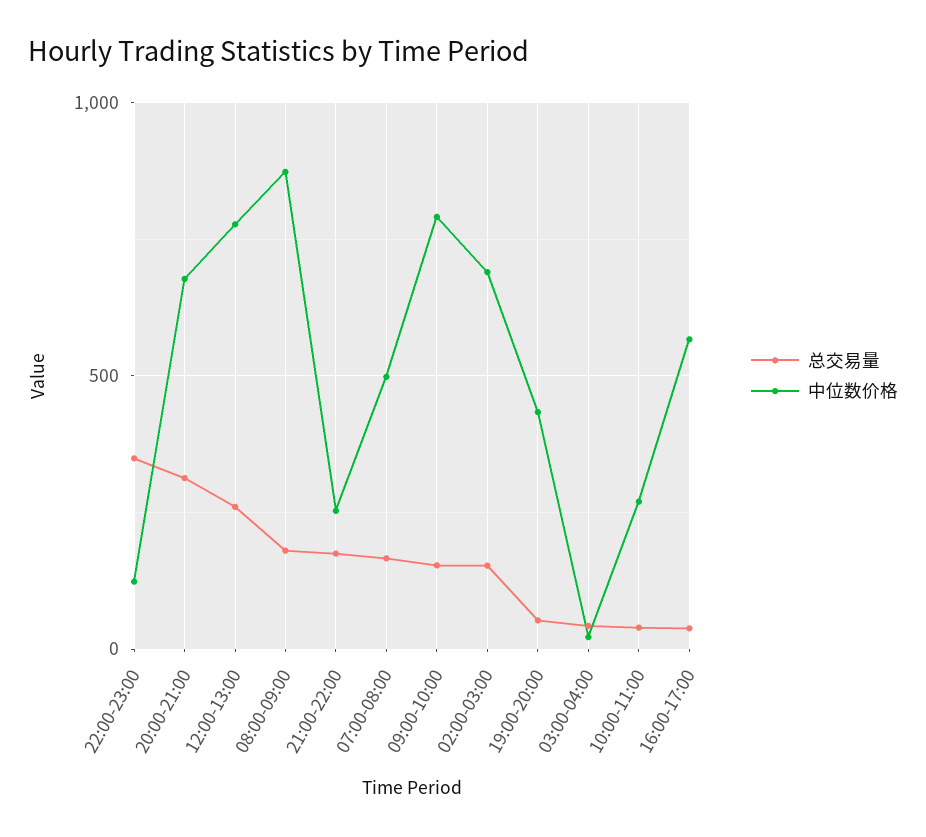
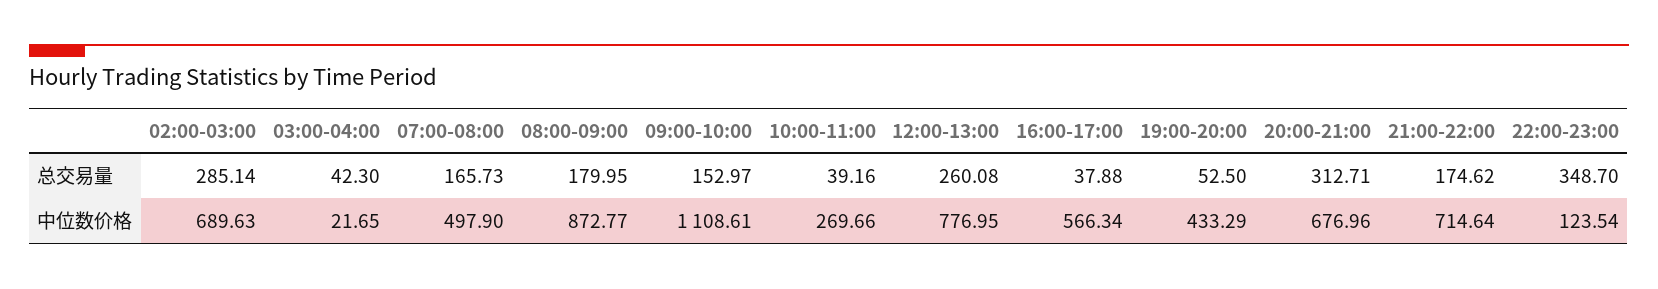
中位数价格, 21:00-22:00: 250 -> 714.64
中位数价格, 09:00-10:00: 800 -> 1108.61
总交易量, 02:00-03:00: 150 -> 285.14

